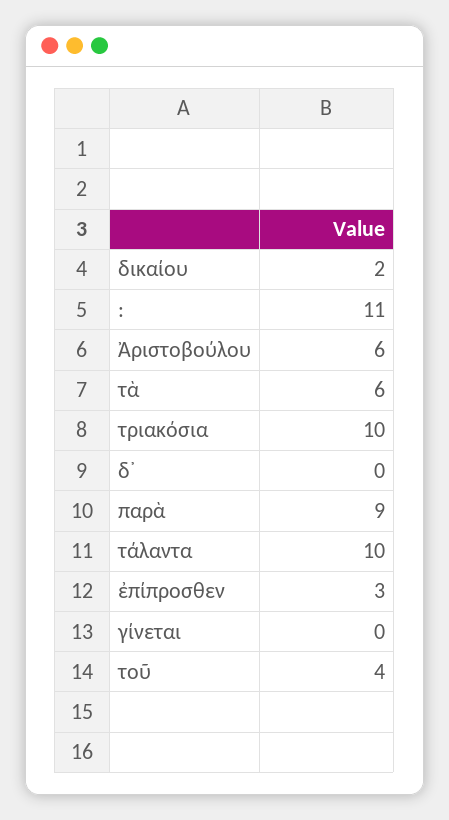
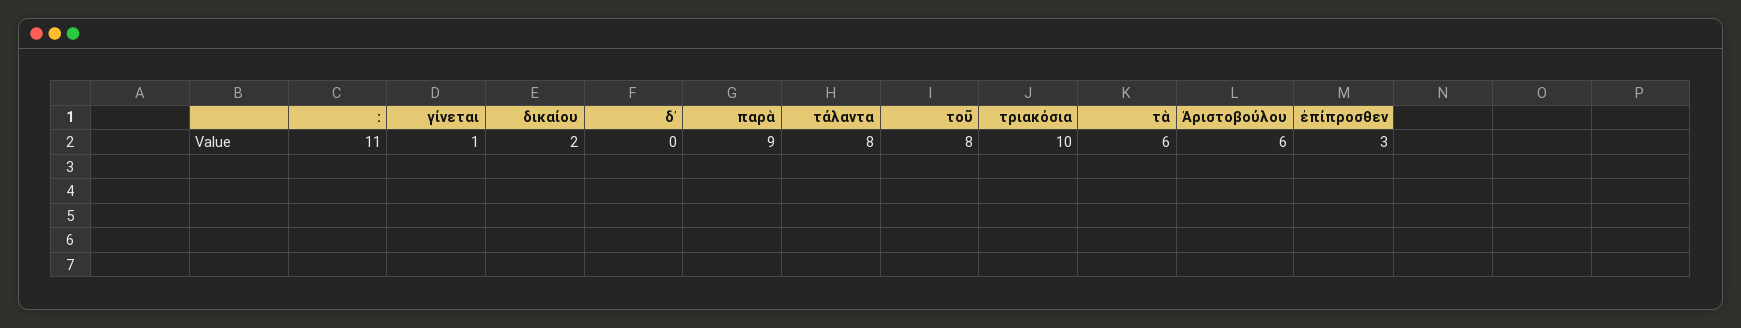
τάλαντα: 10 -> 8
γίνεται: 0 -> 1
τοῦ: 4 -> 8

